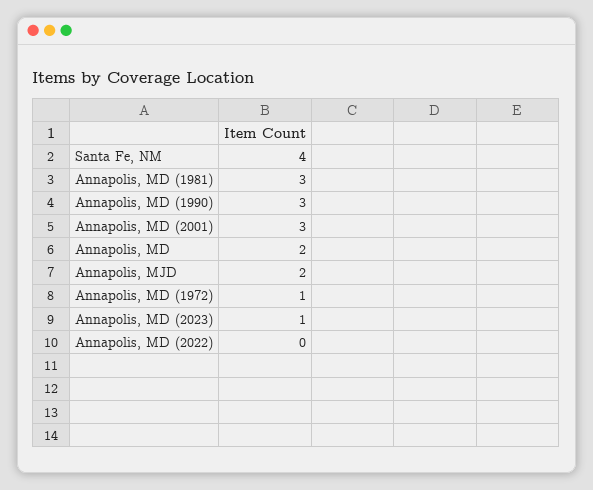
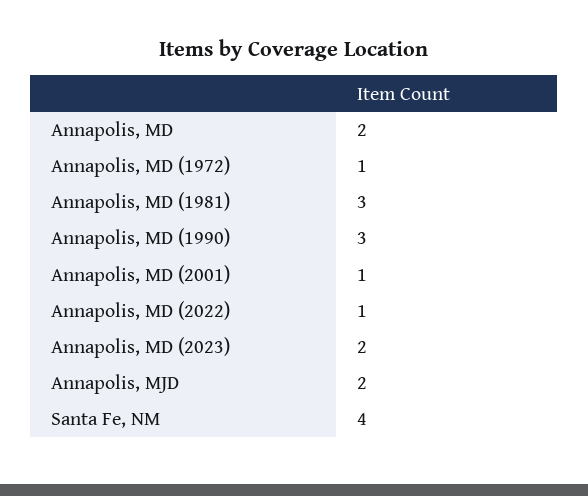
Annapolis, MD (2001): 3 -> 1
Annapolis, MD (2023): 1 -> 2
Annapolis, MD (2022): 0 -> 1

